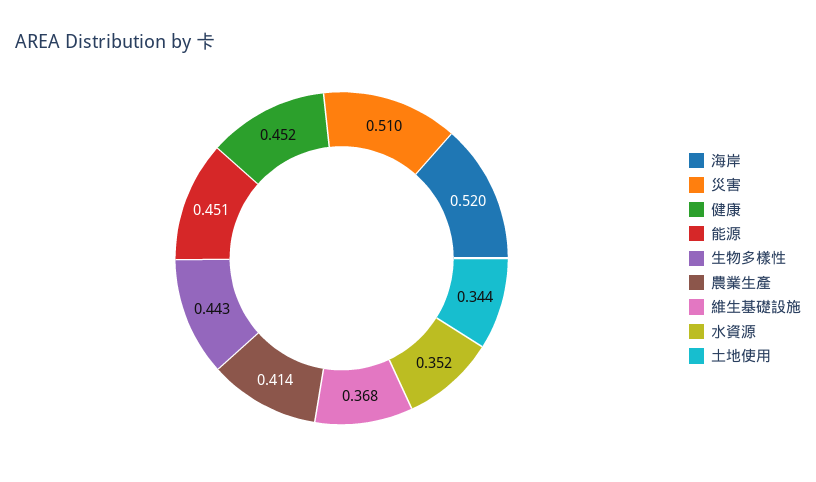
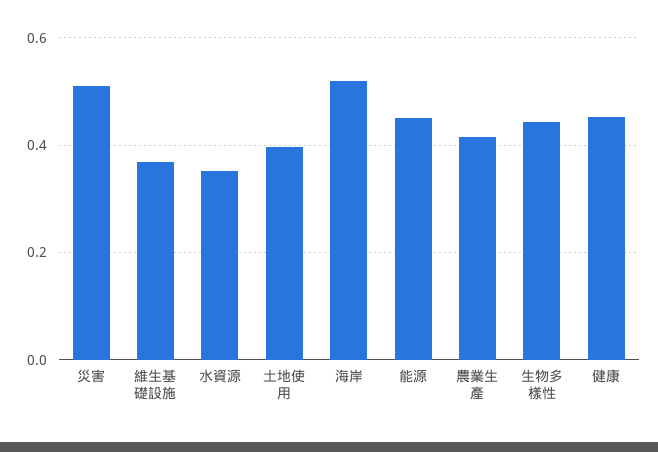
土地使用: 0.344 -> 0.4

